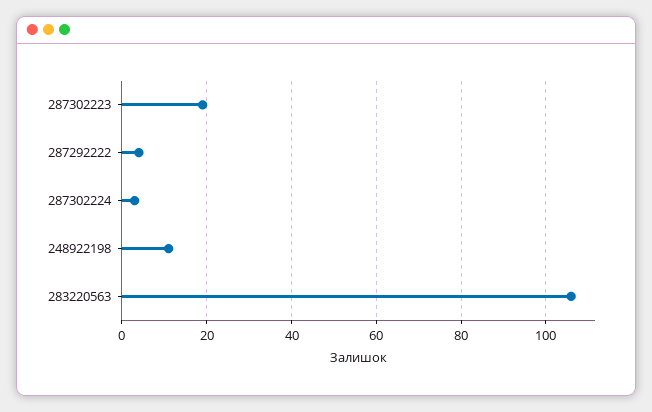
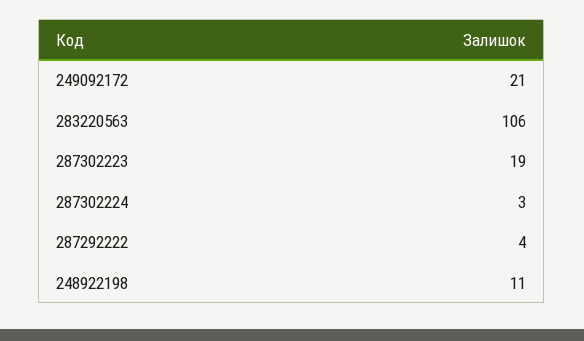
249092172: none -> 21

